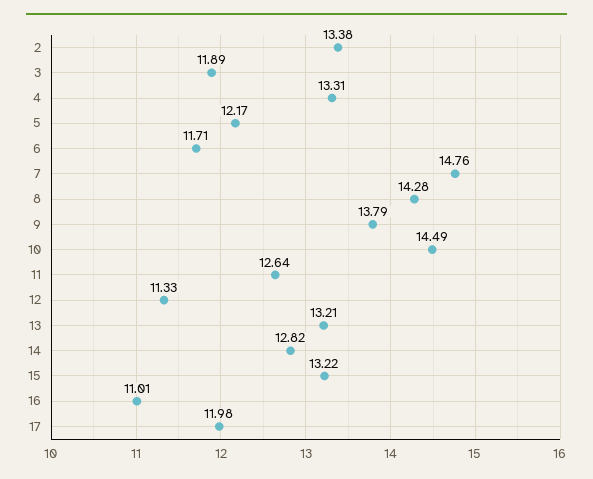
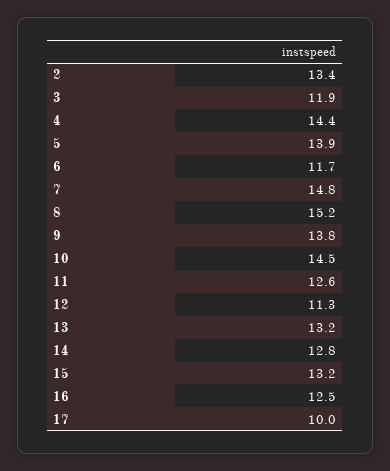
4: 13.31 -> 14.4
5: 12.17 -> 13.9
8: 14.28 -> 15.2
16: 11.01 -> 12.5
17: 11.98 -> 10

